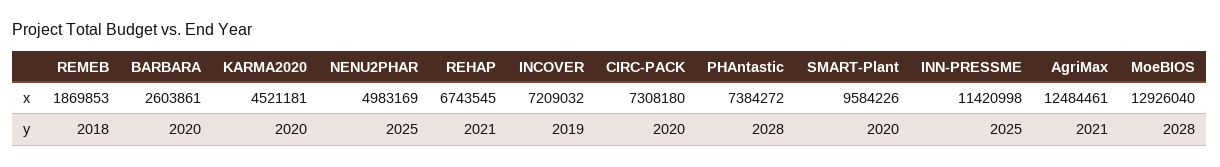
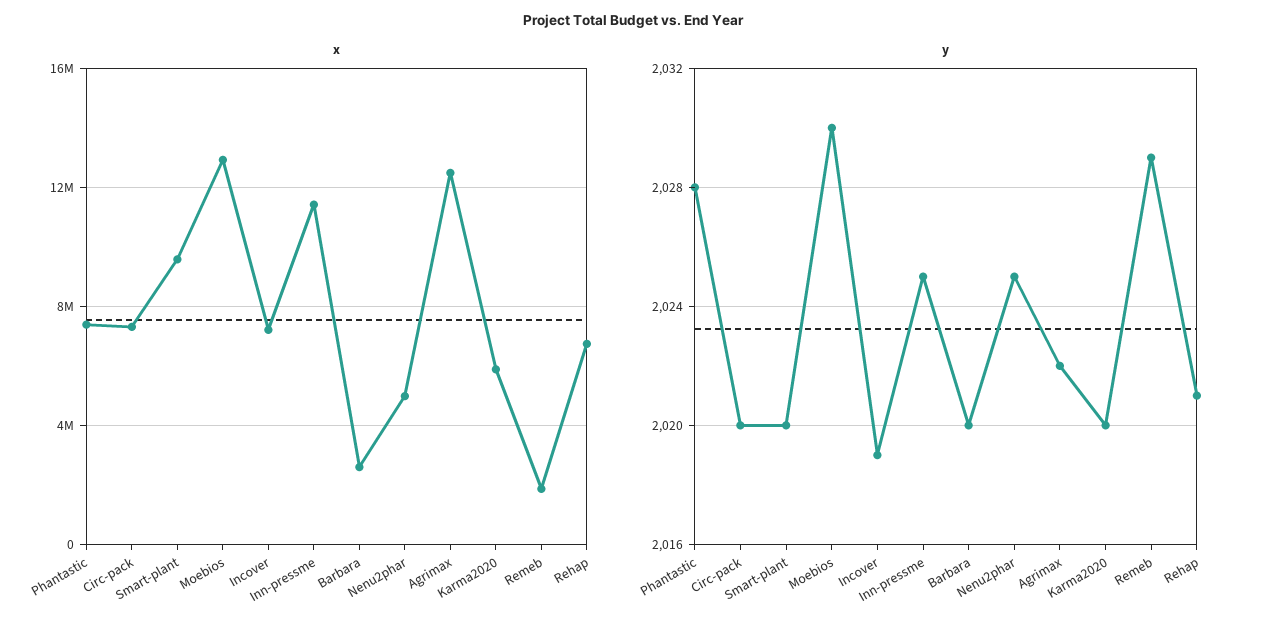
x, KARMA2020: 4521181 -> 6000000
y, REMEB: 2018 -> 2029
y, AgriMax: 2021 -> 2022
y, MoeBIOS: 2028 -> 2030

